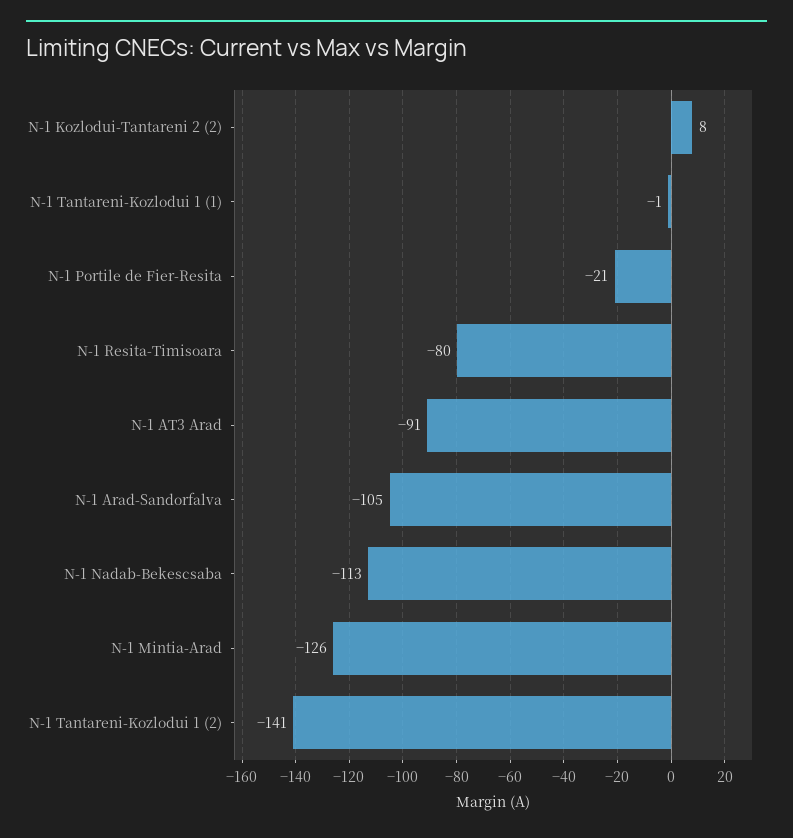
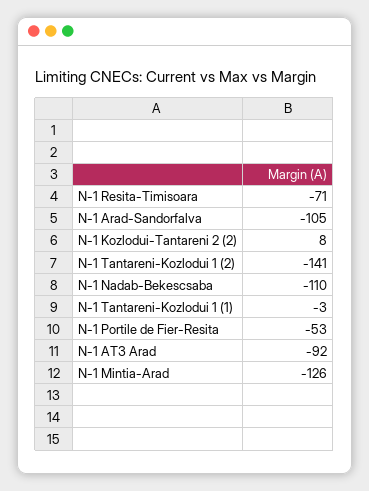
N-1 Tantareni-Kozlodui 1 (1): -1 -> -3
N-1 Portile de Fier-Resita: -21 -> -53
N-1 Resita-Timisoara: -80 -> -71
N-1 AT3 Arad: -91 -> -92
N-1 Nadab-Bekescsaba: -113 -> -110

